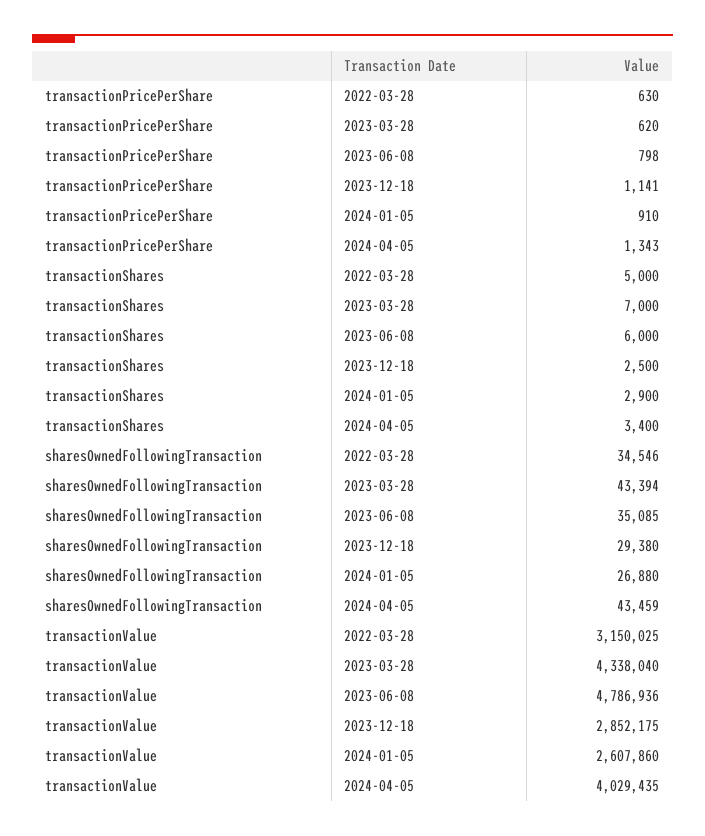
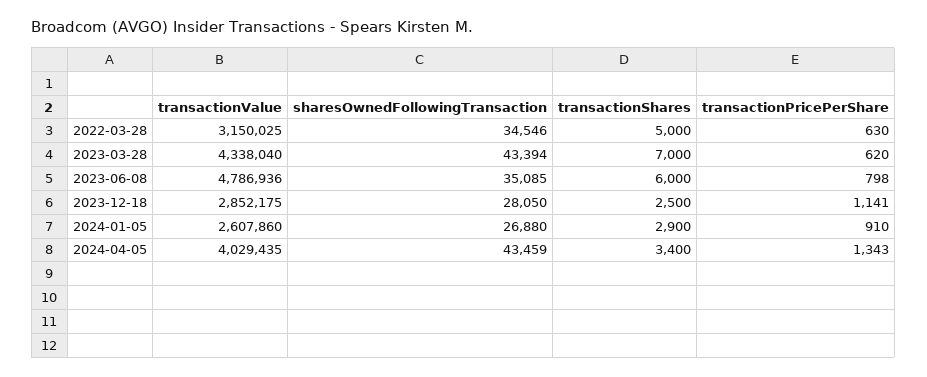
sharesOwnedFollowingTransaction, 2023-12-18: 29380 -> 28050

